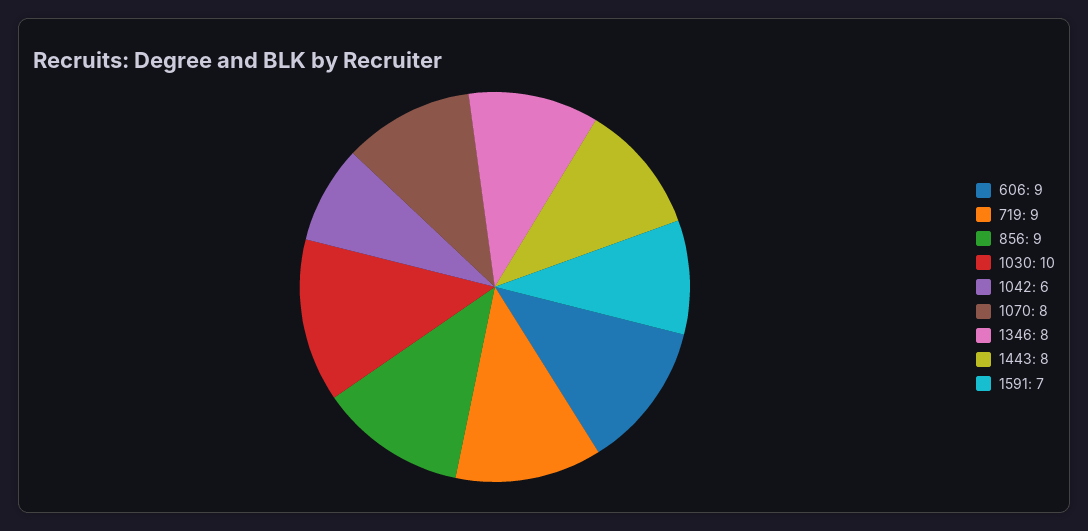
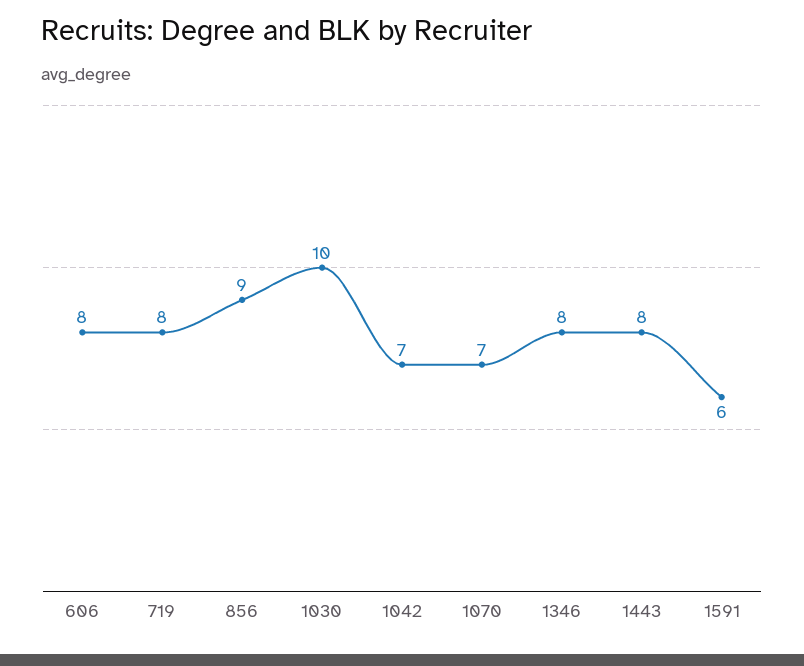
606: 9 -> 8
719: 9 -> 8
1042: 6 -> 7
1070: 8 -> 7
1591: 7 -> 6

